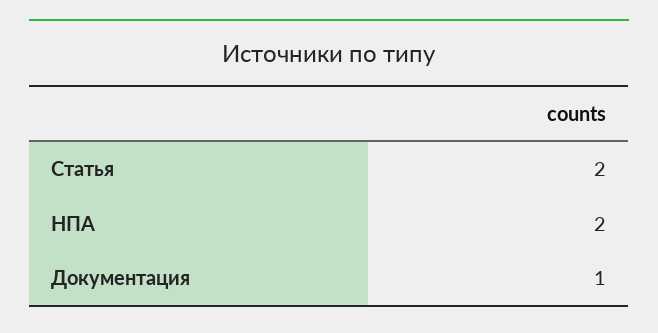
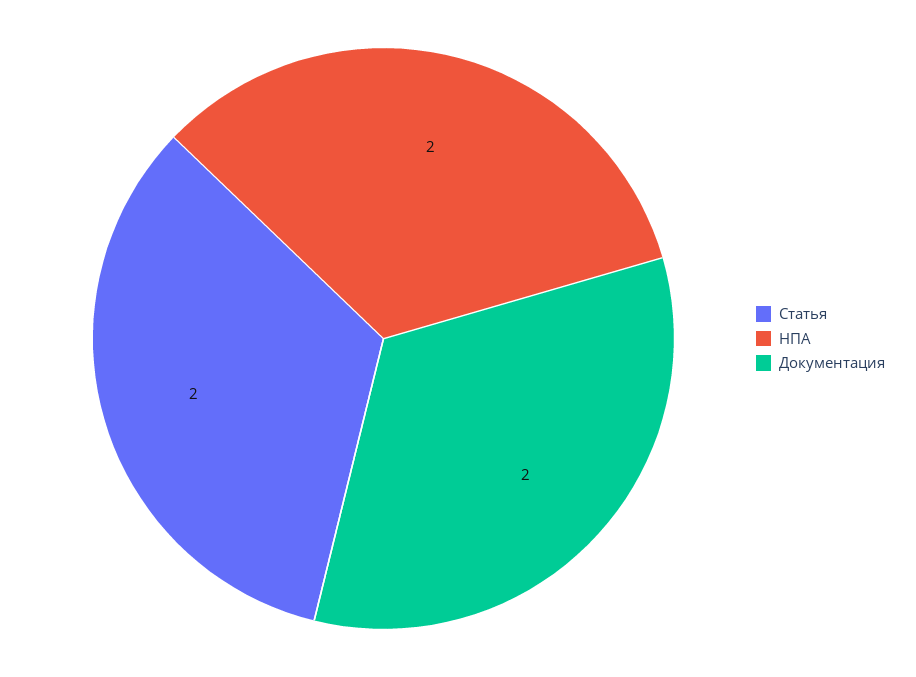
Документация: 1 -> 2

